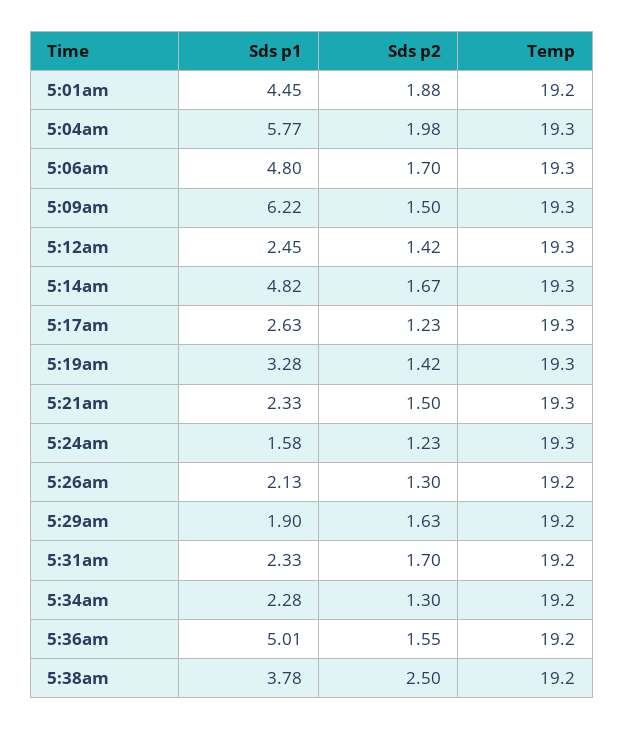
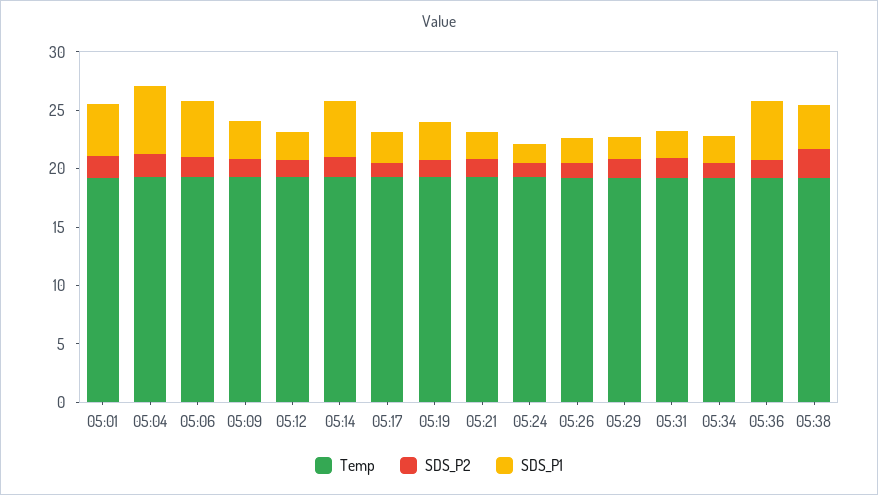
Sds p1, 5:09am: 6.22 -> 3

